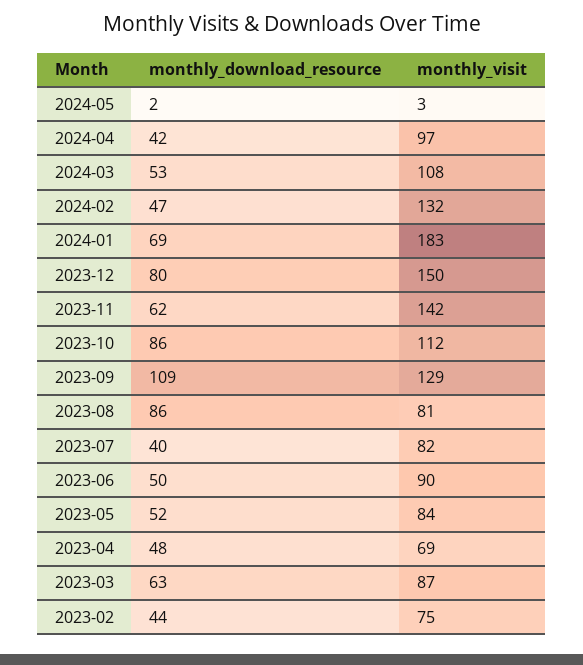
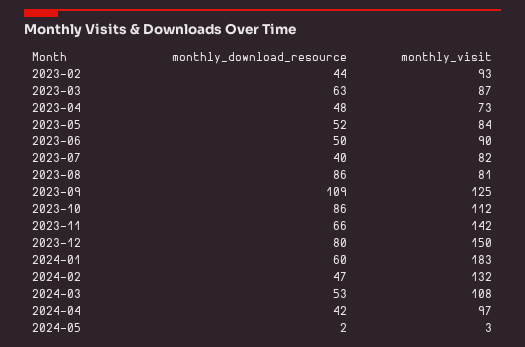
monthly_download_resource, 2024-01: 69 -> 60
monthly_download_resource, 2023-11: 62 -> 66
monthly_visit, 2023-09: 129 -> 125
monthly_visit, 2023-04: 69 -> 73
monthly_visit, 2023-02: 75 -> 93

